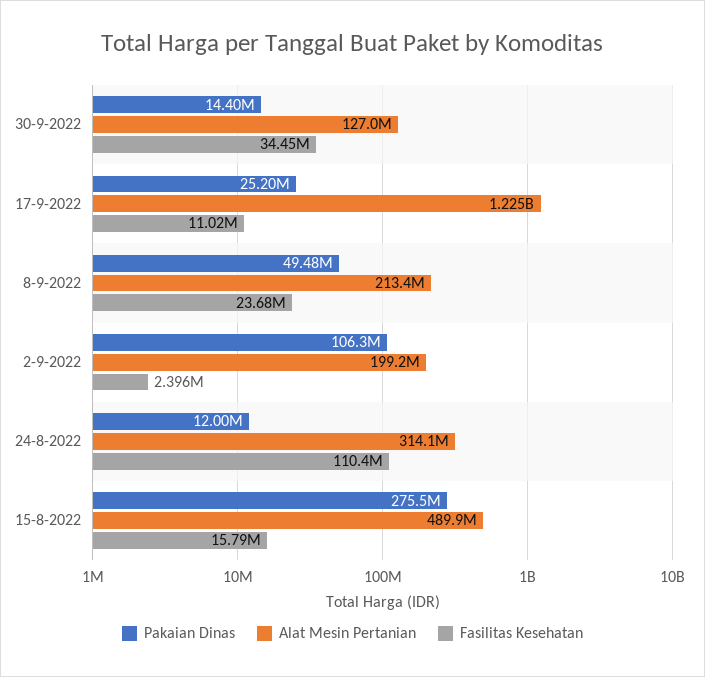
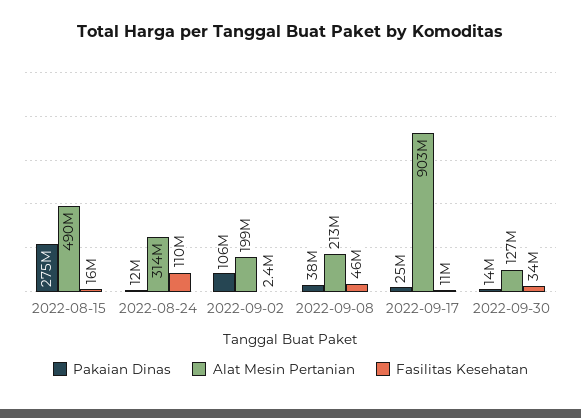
Alat Mesin Pertanian, 17-9-2022: 1225000000 -> 903000000
Pakaian Dinas, 8-9-2022: 49480000 -> 38000000
Fasilitas Kesehatan, 8-9-2022: 23680000 -> 46000000

